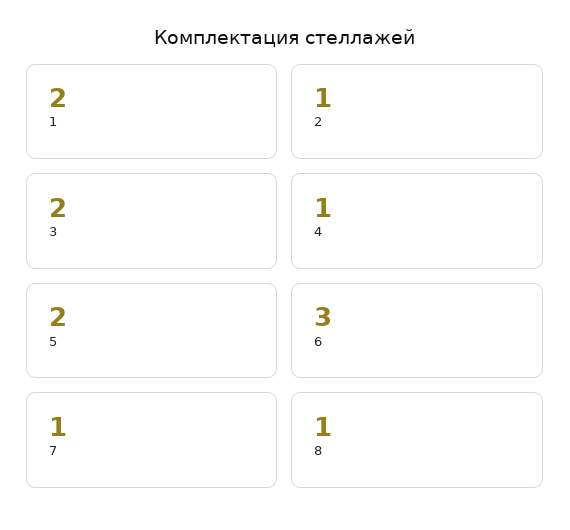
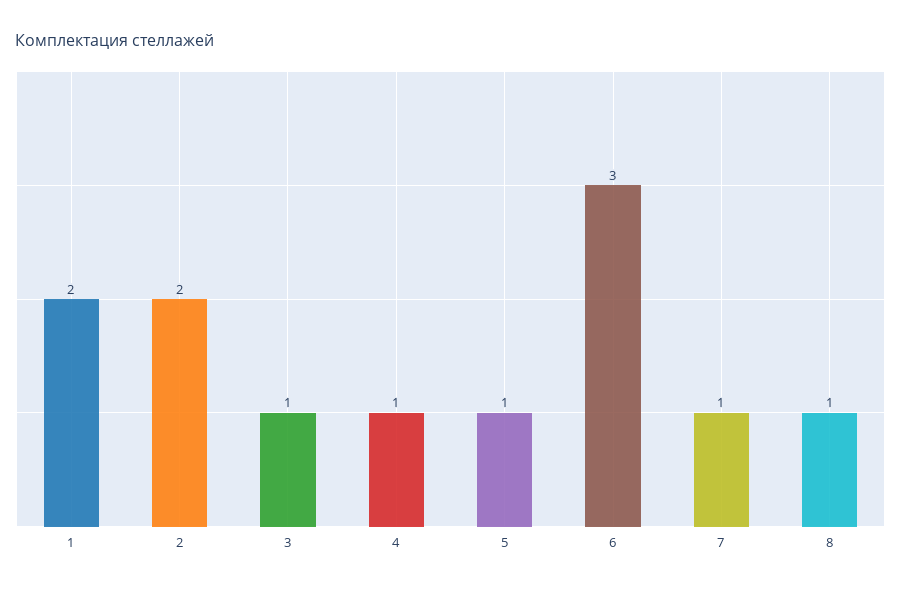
2: 1 -> 2
3: 2 -> 1
5: 2 -> 1

